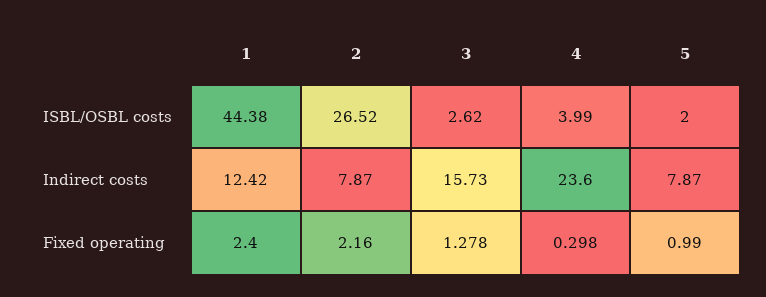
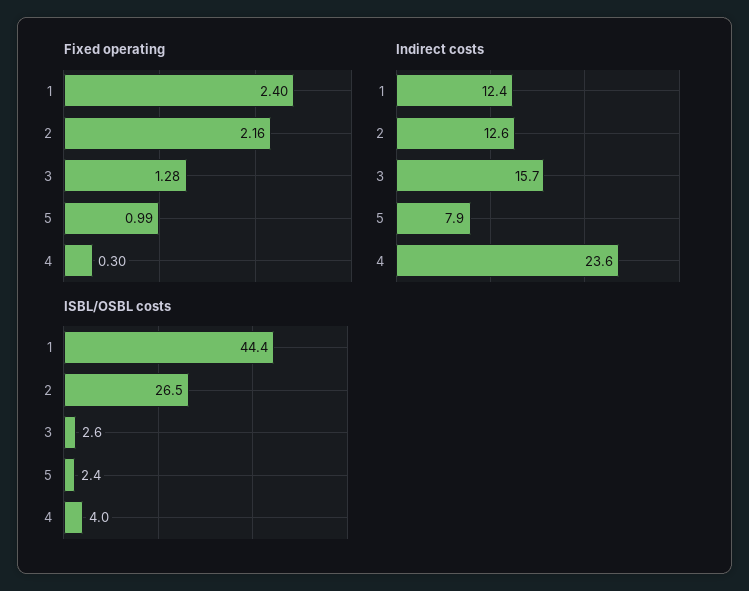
ISBL/OSBL costs, 5: 2 -> 2.4
Indirect costs, 2: 7.87 -> 12.6

